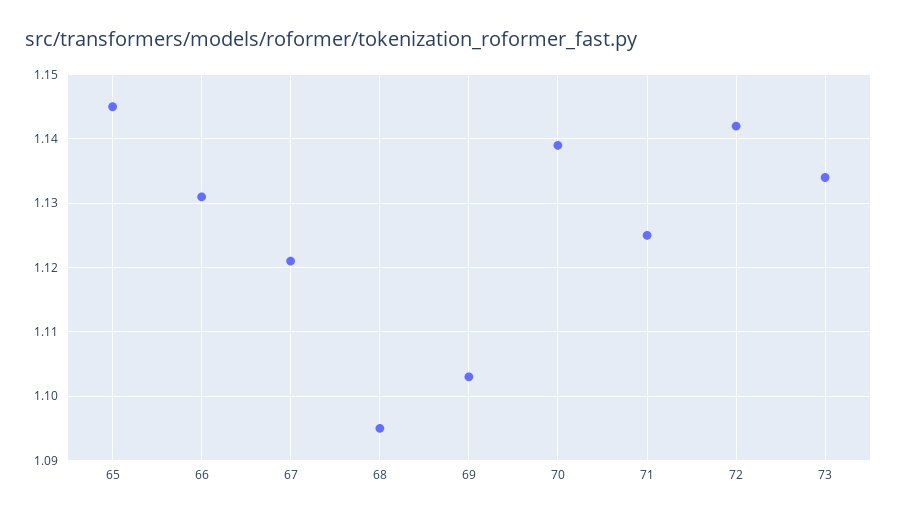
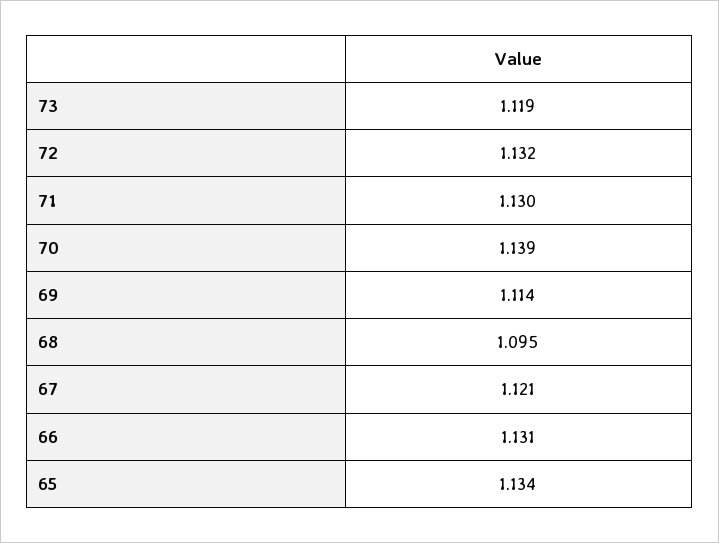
65: 1.145 -> 1.134
69: 1.103 -> 1.114
71: 1.125 -> 1.13
72: 1.142 -> 1.132
73: 1.134 -> 1.119

